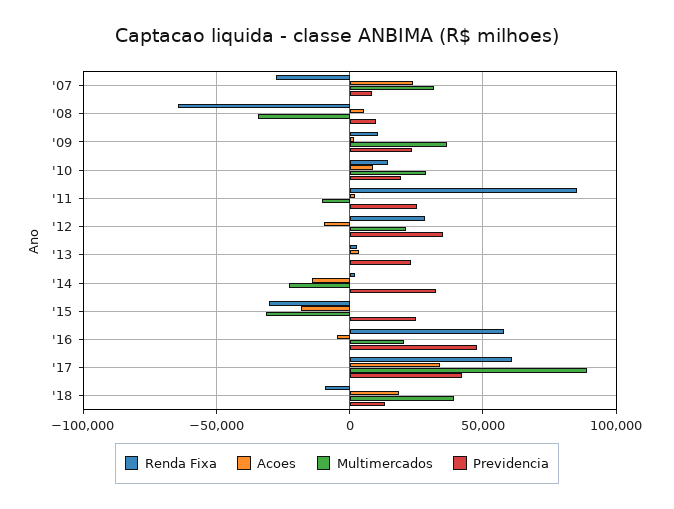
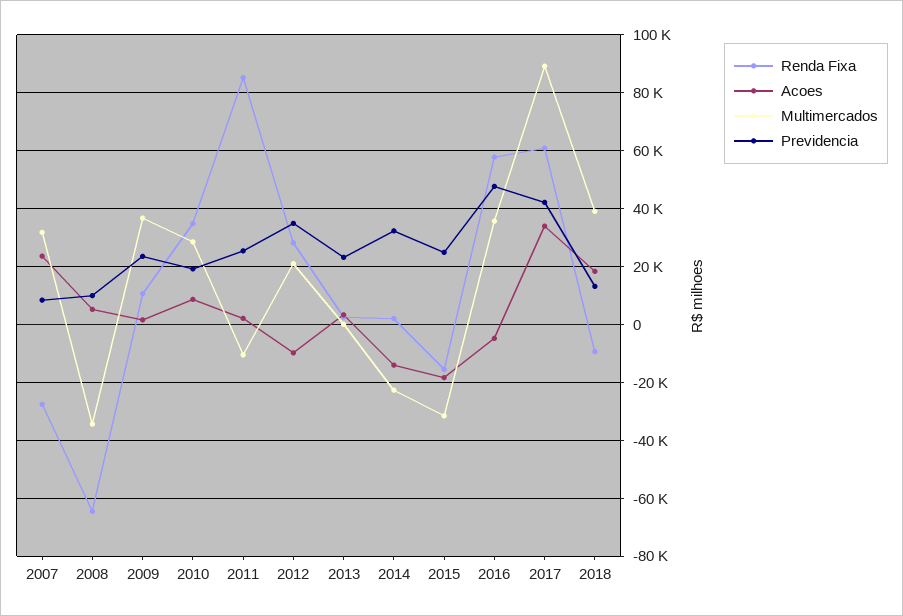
Renda Fixa, '10: 15000 -> 35000
Renda Fixa, '15: -30000 -> -15000
Multimercados, '16: 20000 -> 35000

